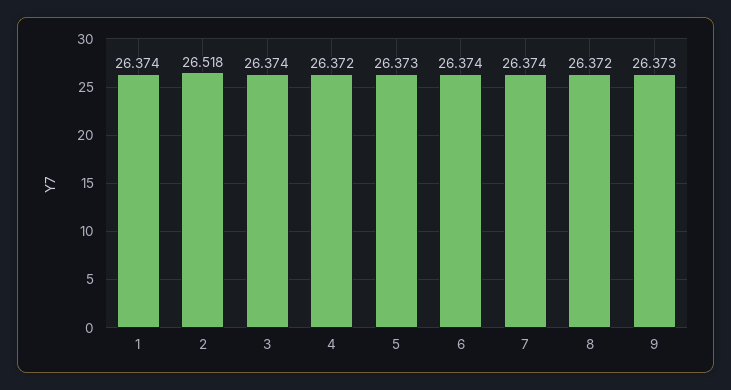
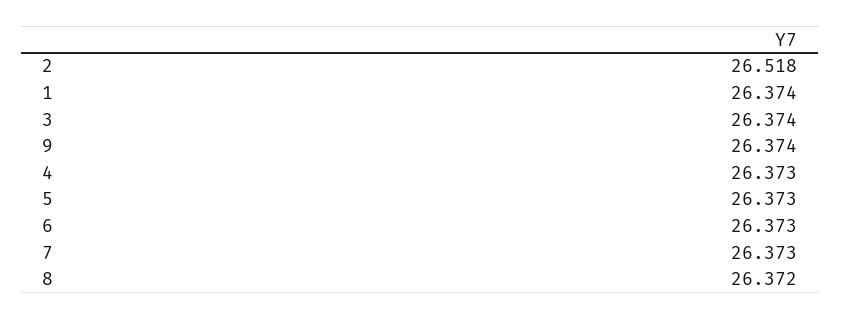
4: 26.372 -> 26.373
6: 26.374 -> 26.373
7: 26.374 -> 26.373
9: 26.373 -> 26.374

